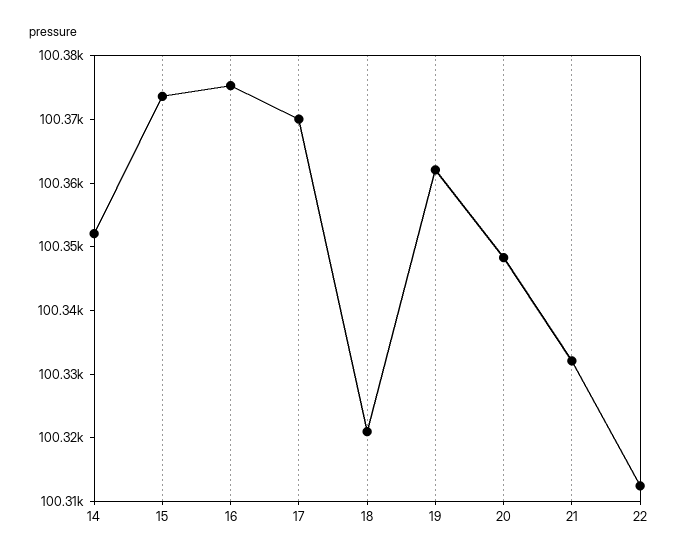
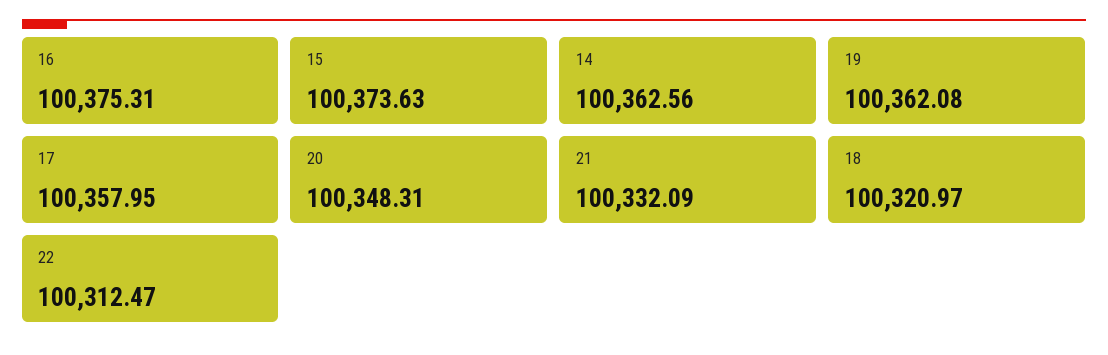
14: 100352 -> 100362.56
17: 100370 -> 100357.95

